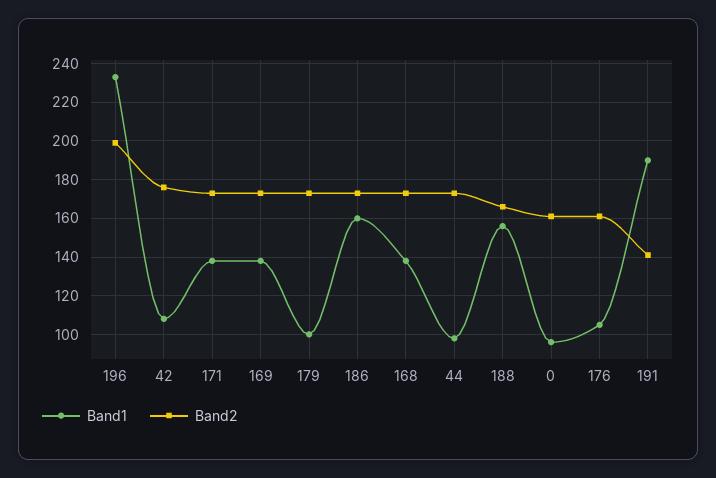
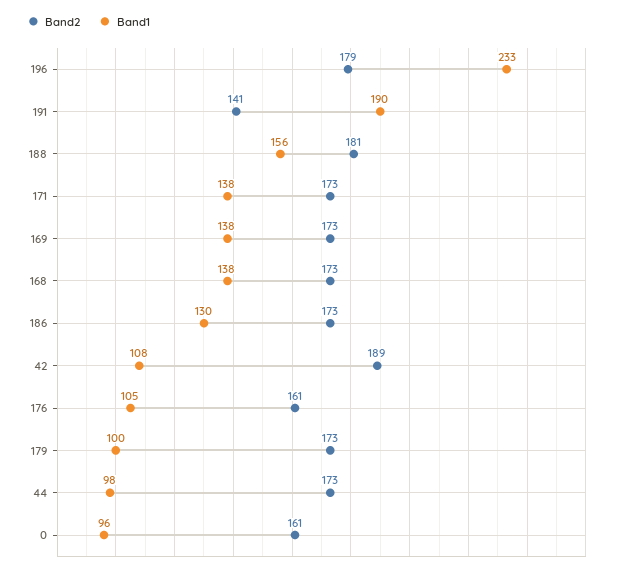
Band2, 196: 200 -> 179
Band2, 42: 175 -> 189
Band1, 186: 160 -> 130
Band2, 188: 165 -> 181

